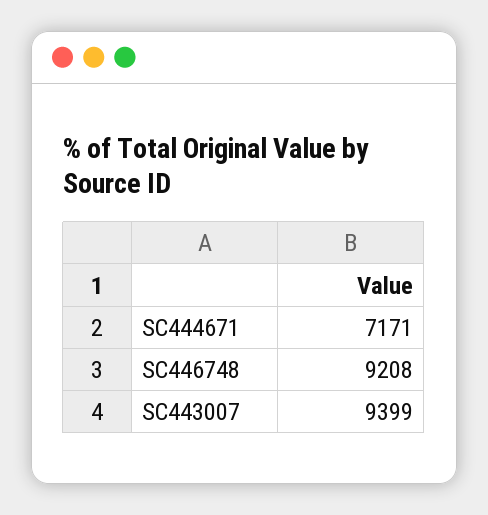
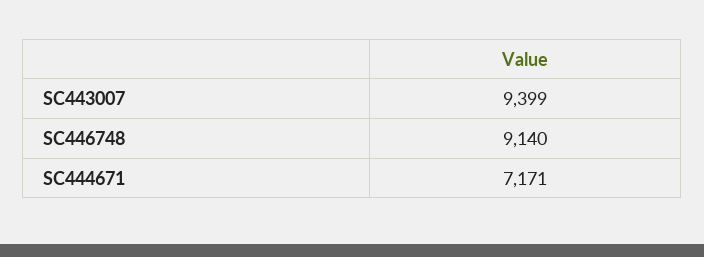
SC446748: 9208 -> 9140

